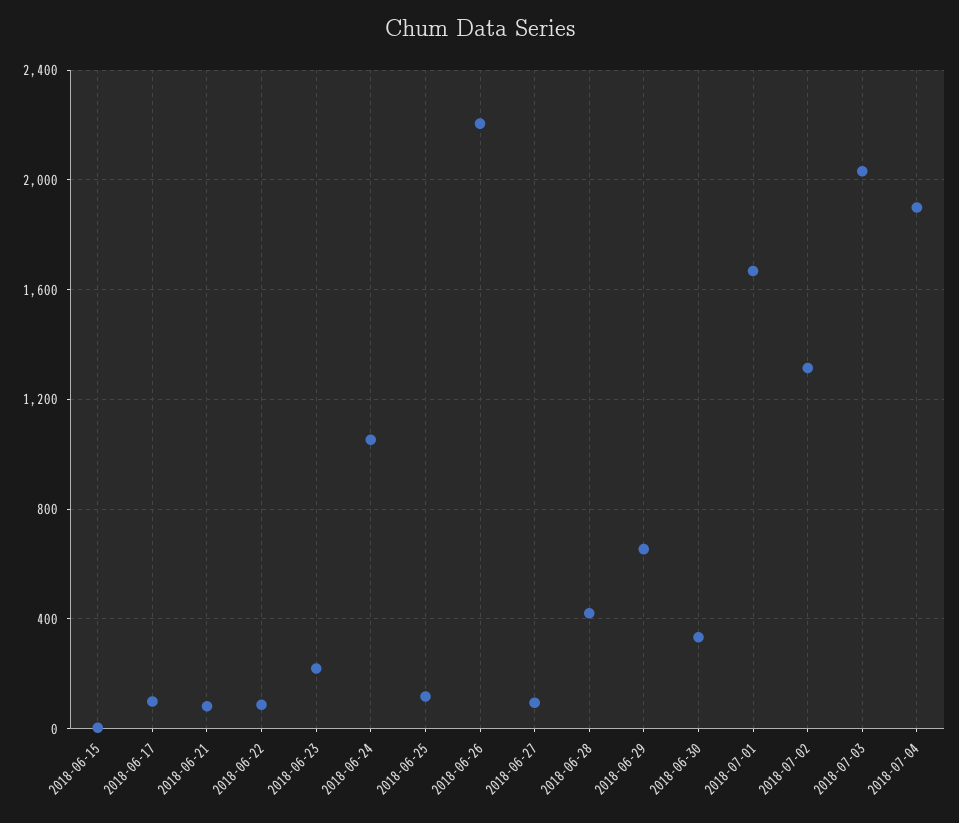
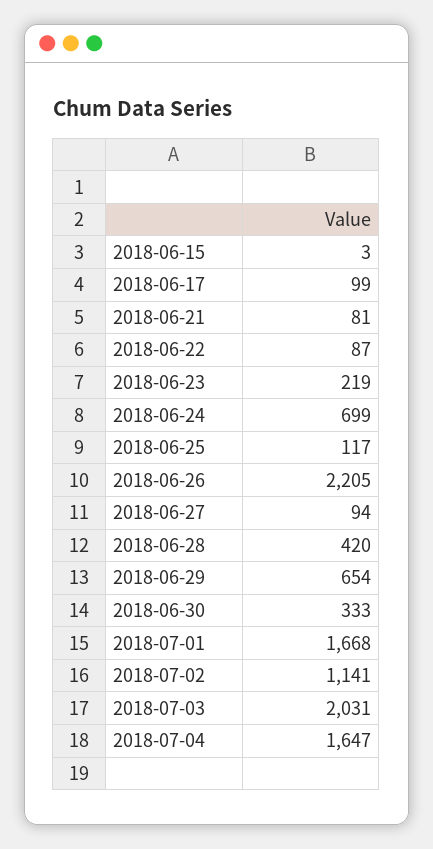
2018-06-24: 1050 -> 699
2018-07-02: 1300 -> 1141
2018-07-04: 1900 -> 1647

